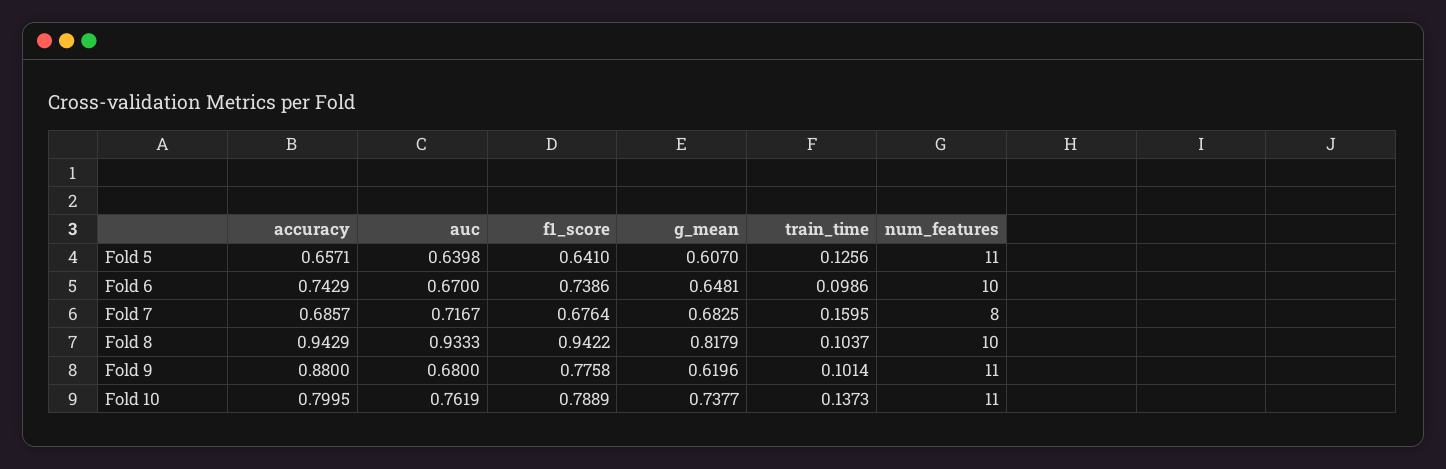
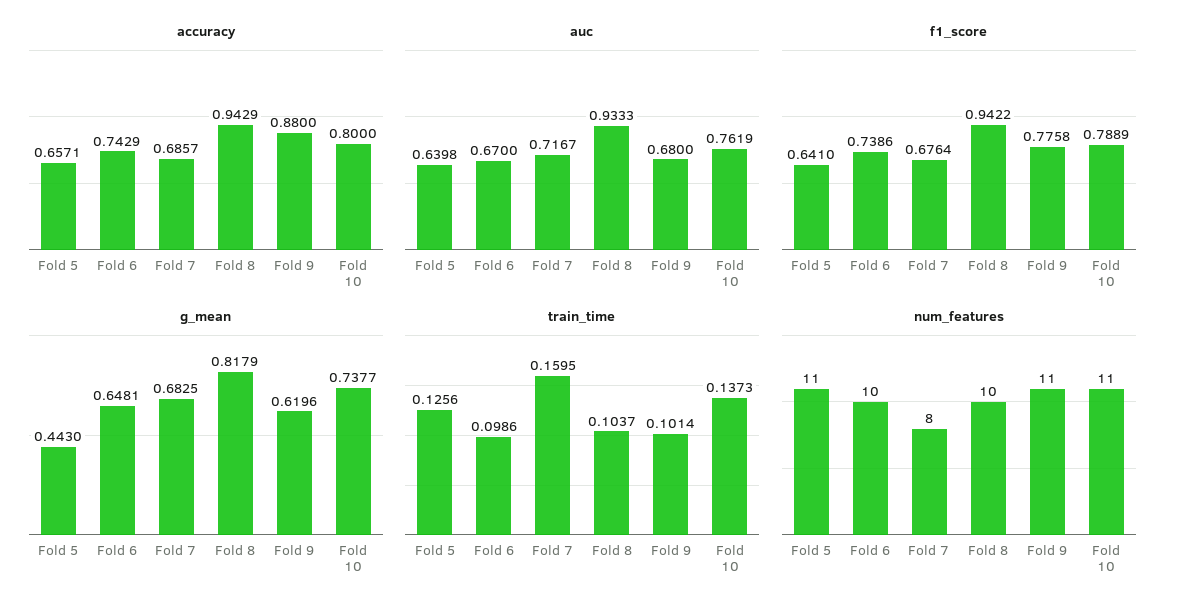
g_mean, Fold 5: 0.607 -> 0.443
accuracy, Fold 10: 0.7995 -> 0.8

